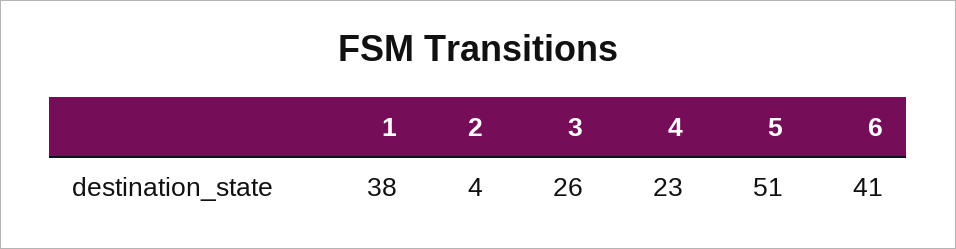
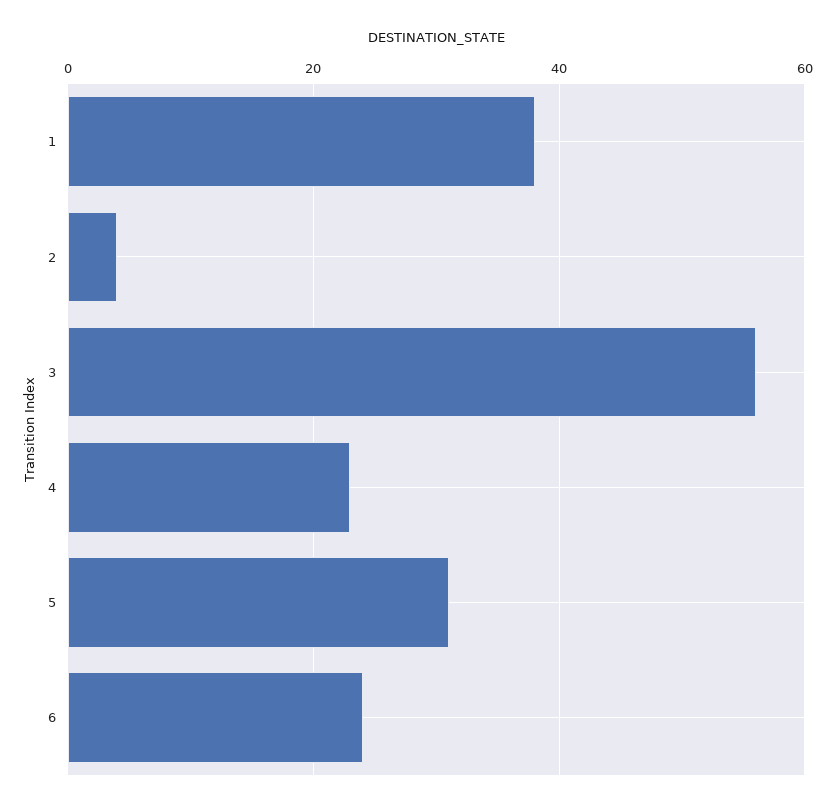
3: 26 -> 55
5: 51 -> 30
6: 41 -> 25

